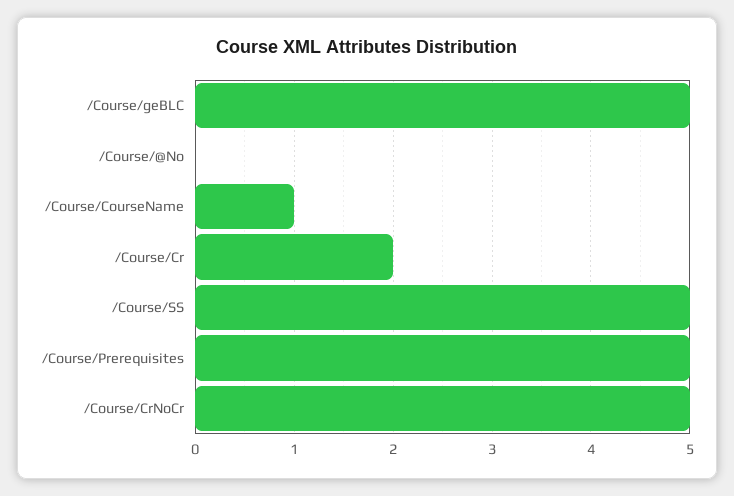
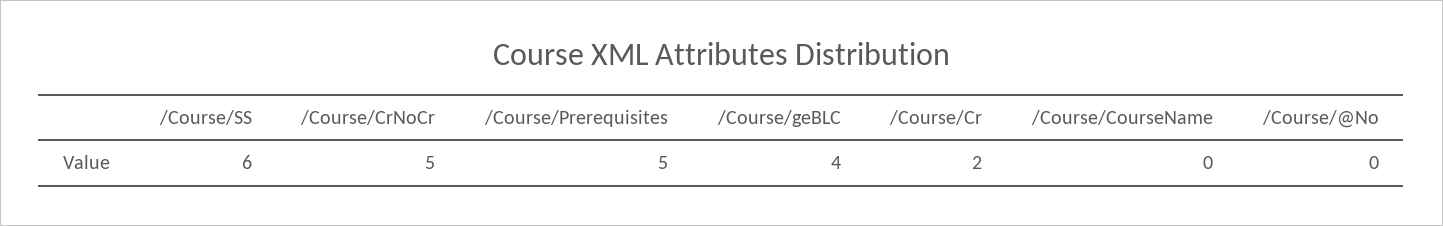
/Course/geBLC: 5 -> 4
/Course/CourseName: 1 -> 0
/Course/SS: 5 -> 6

